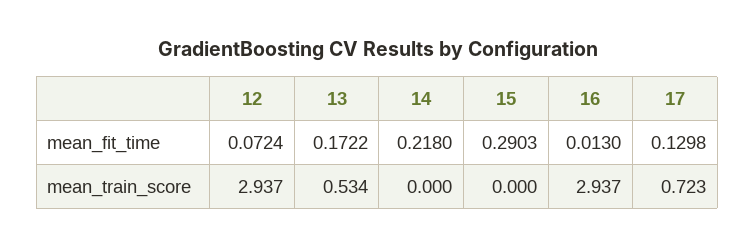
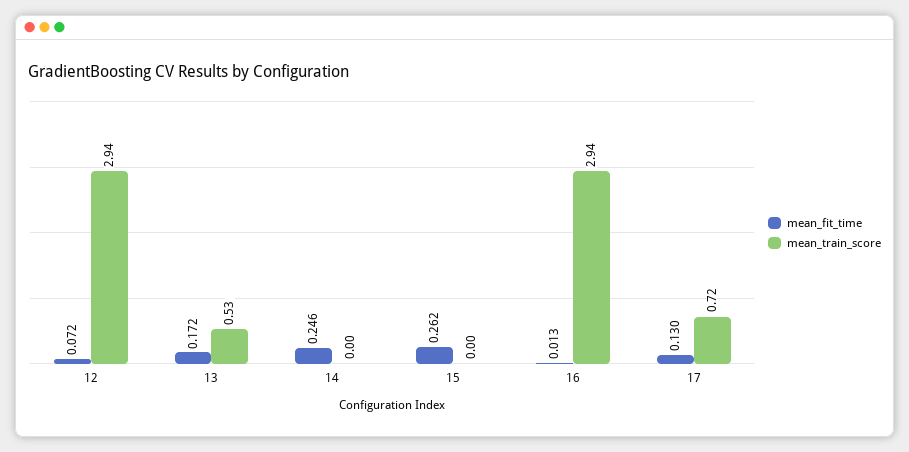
mean_fit_time, 14: 0.218 -> 0.246
mean_fit_time, 15: 0.2903 -> 0.262

